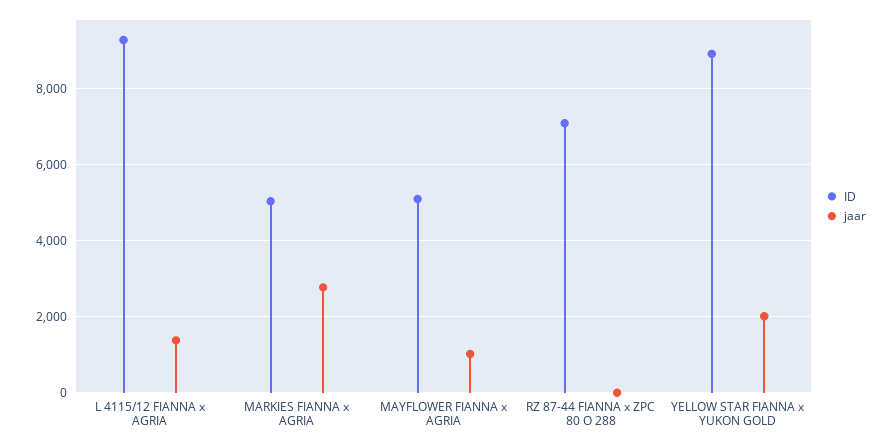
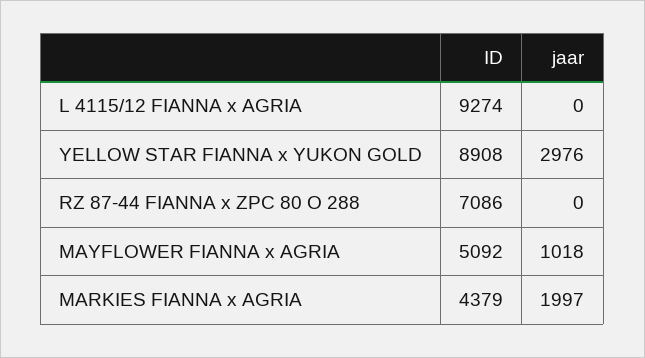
jaar, L 4115/12 FIANNA x AGRIA: 1400 -> 0
ID, MARKIES FIANNA x AGRIA: 5000 -> 4379
jaar, MARKIES FIANNA x AGRIA: 2800 -> 1997
jaar, YELLOW STAR FIANNA x YUKON GOLD: 2000 -> 2976

